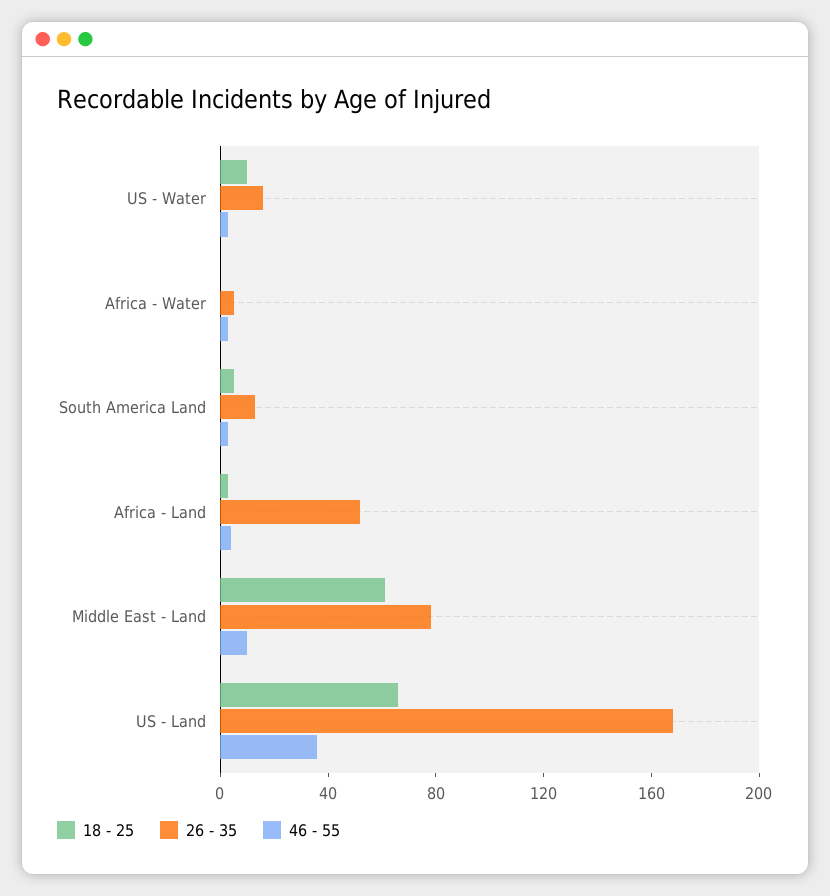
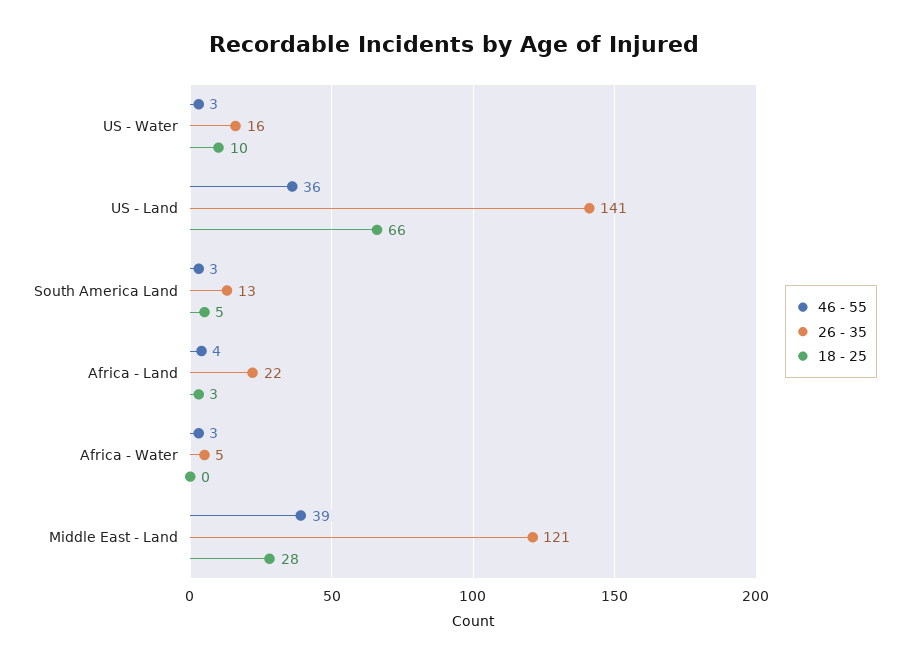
26 - 35, Africa - Land: 50 -> 22
18 - 25, Middle East - Land: 60 -> 28
26 - 35, Middle East - Land: 80 -> 121
46 - 55, Middle East - Land: 10 -> 39
26 - 35, US - Land: 170 -> 141

